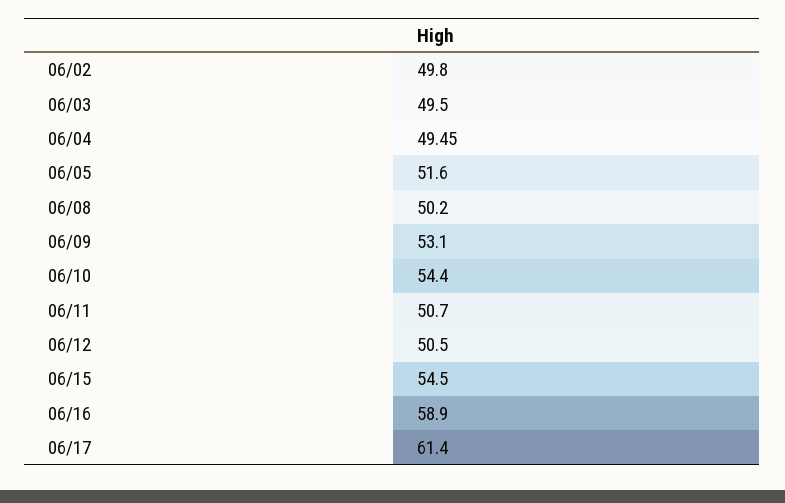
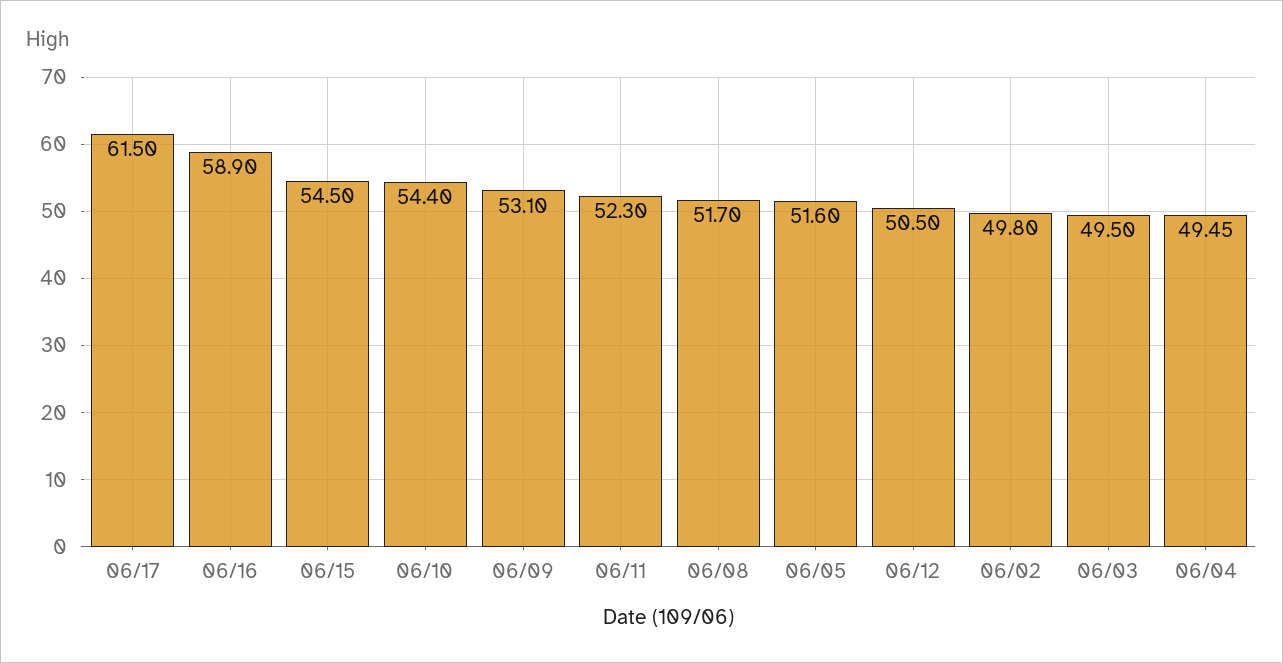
06/08: 50.2 -> 51.7
06/11: 50.7 -> 52.3
06/17: 61.4 -> 61.5

